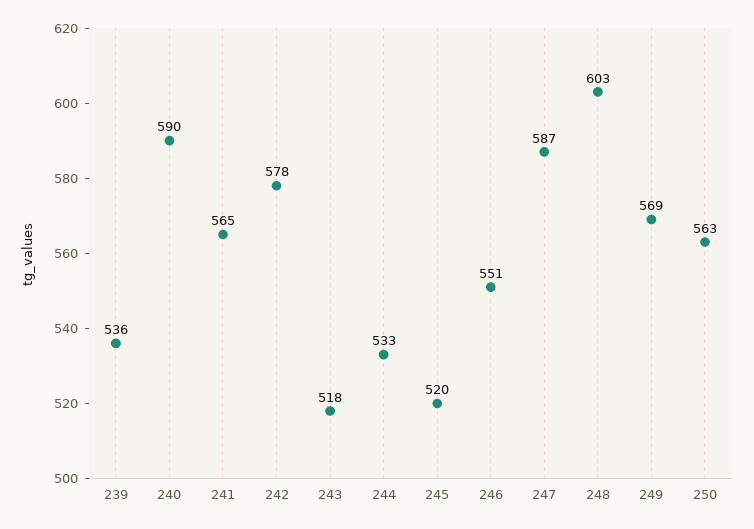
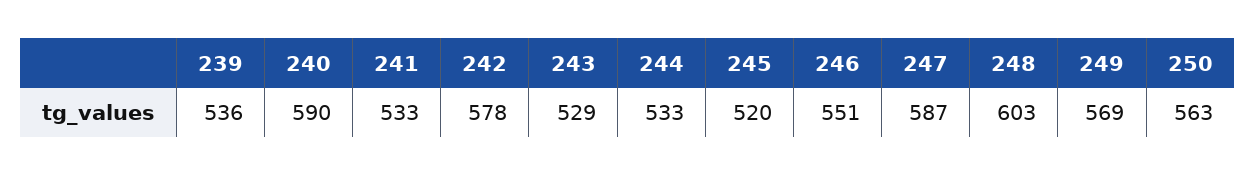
241: 565 -> 533
243: 518 -> 529

